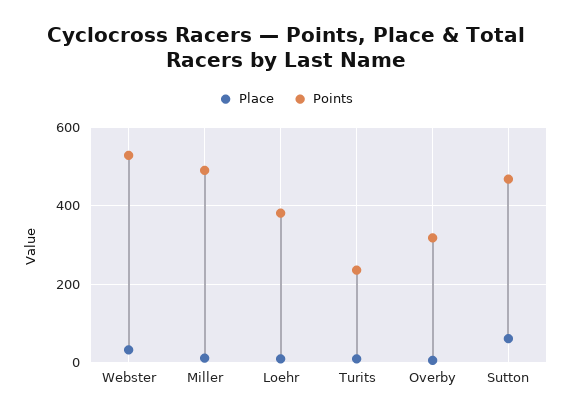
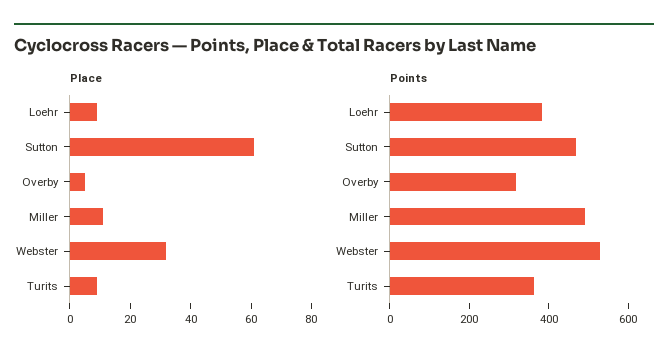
Points, Turits: 240 -> 350

